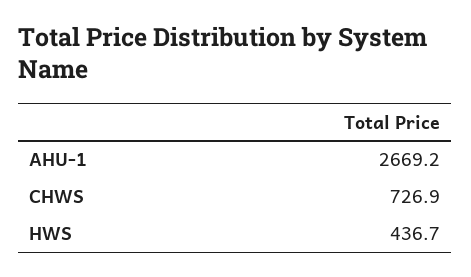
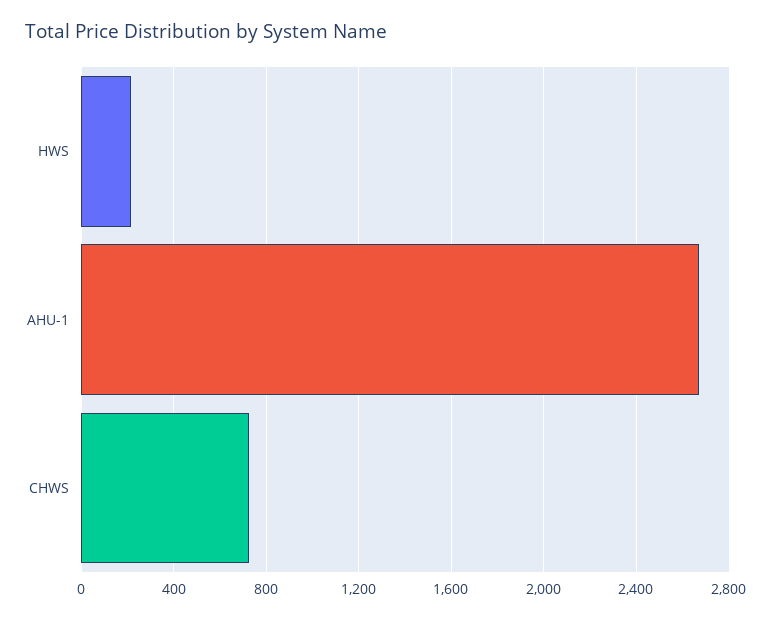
HWS: 436.7 -> 200

